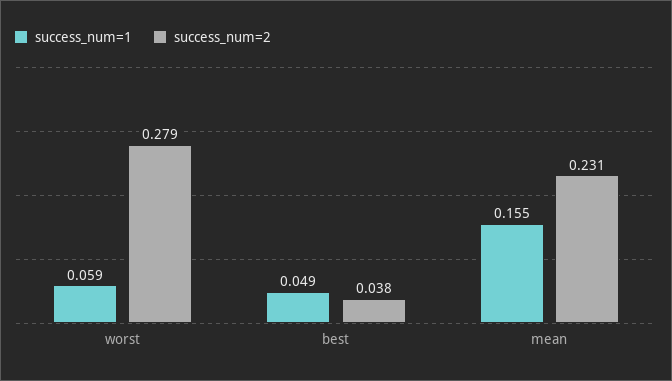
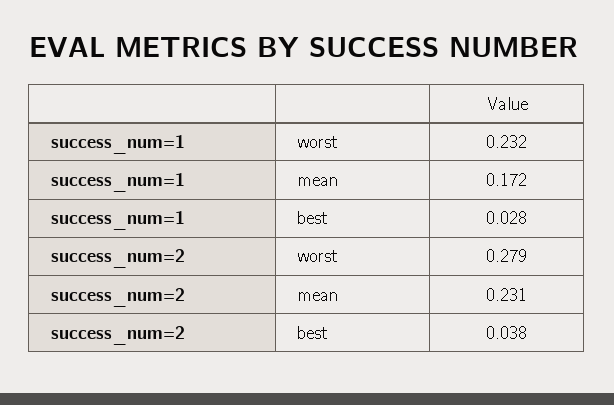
success_num=1, worst: 0.059 -> 0.232
success_num=1, best: 0.049 -> 0.028
success_num=1, mean: 0.155 -> 0.172

